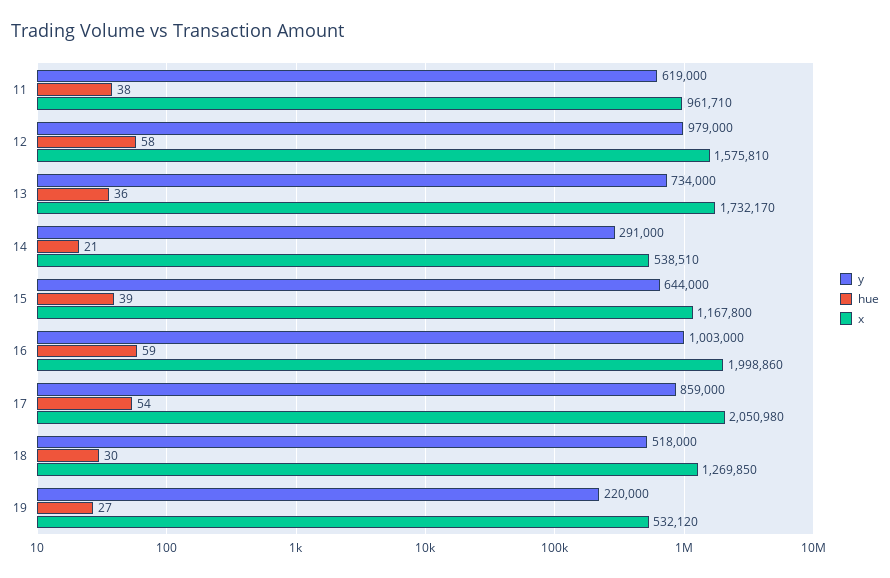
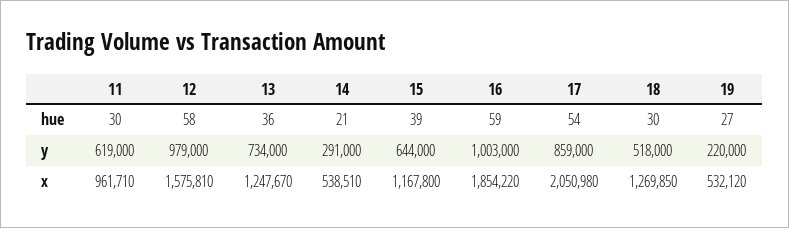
hue, 11: 38 -> 30
x, 13: 1732170 -> 1247670
x, 16: 1998860 -> 1854220

